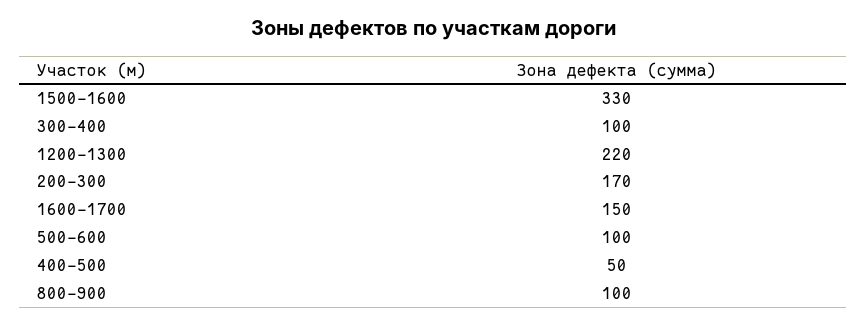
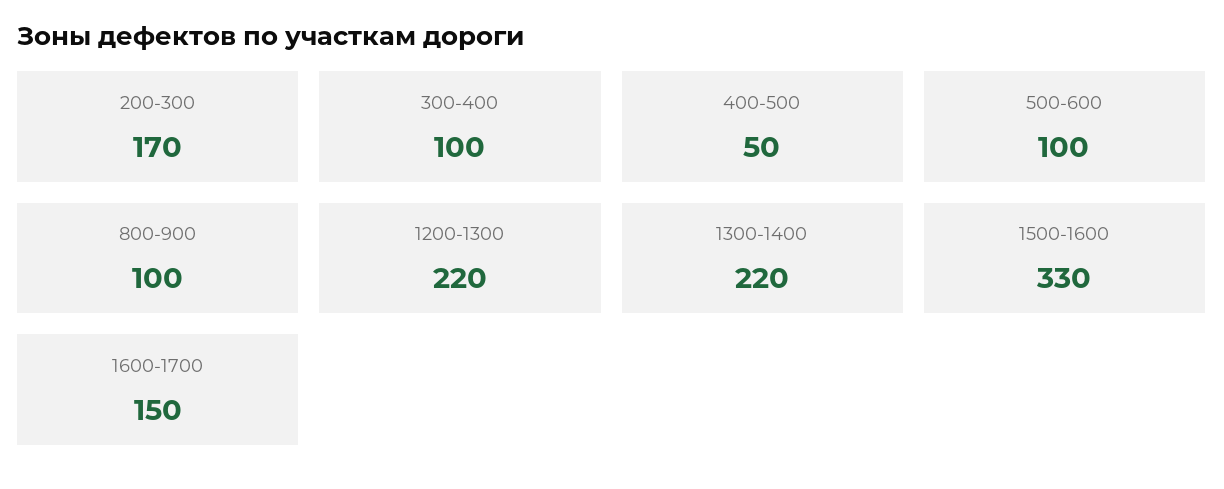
1300-1400: none -> 220

